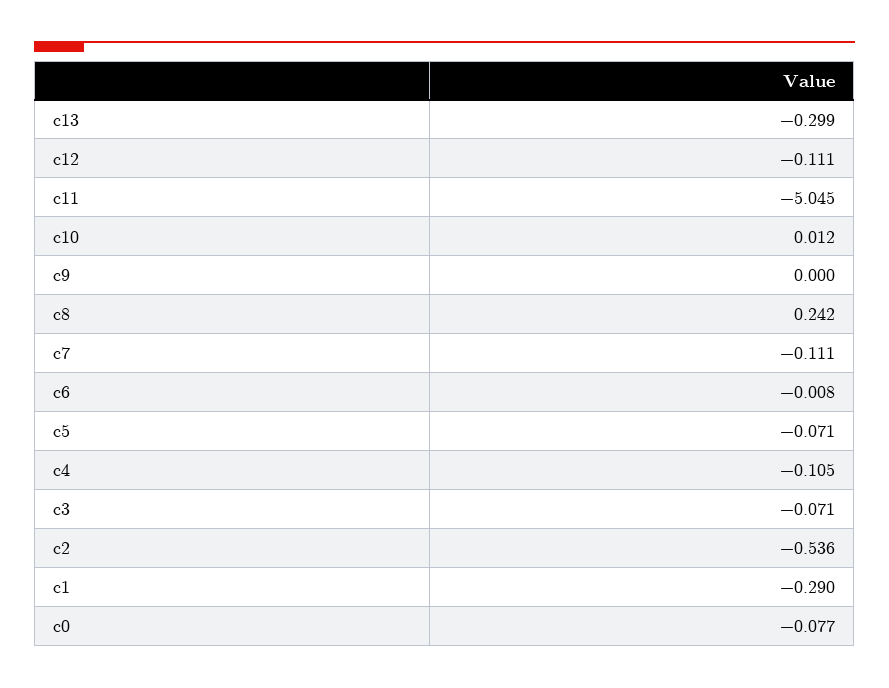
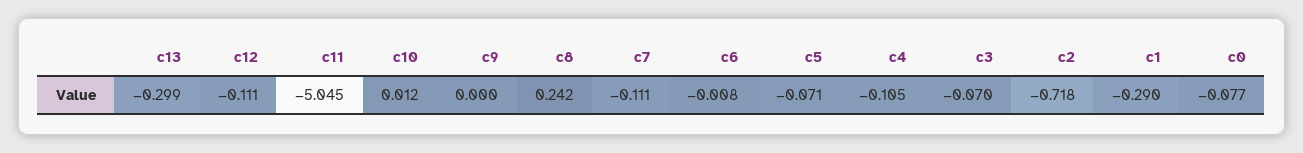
c3: -0.071 -> -0.07
c2: -0.536 -> -0.718

